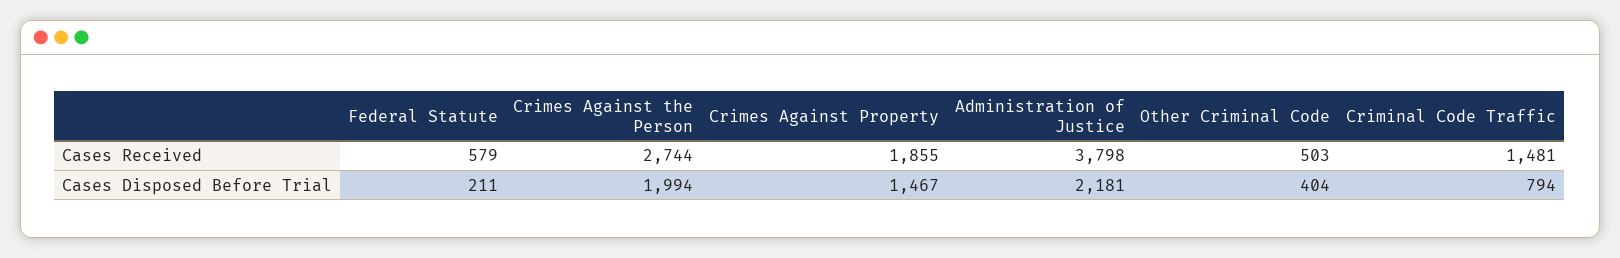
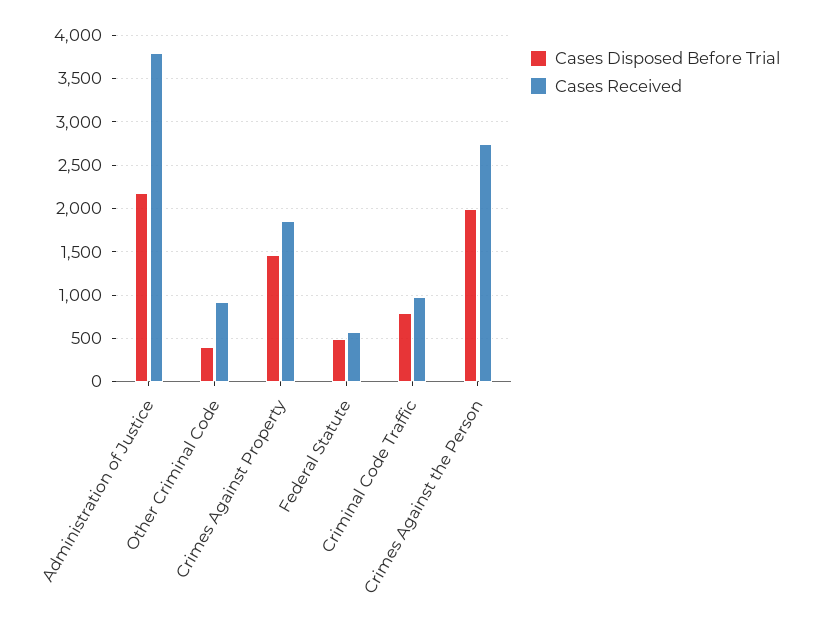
Cases Received, Other Criminal Code: 503 -> 900
Cases Received, Criminal Code Traffic: 1481 -> 1000
Cases Disposed Before Trial, Federal Statute: 211 -> 500

